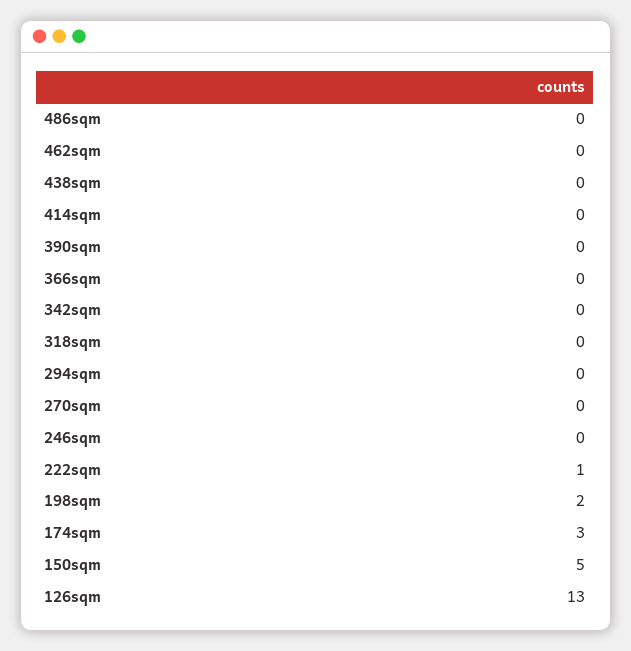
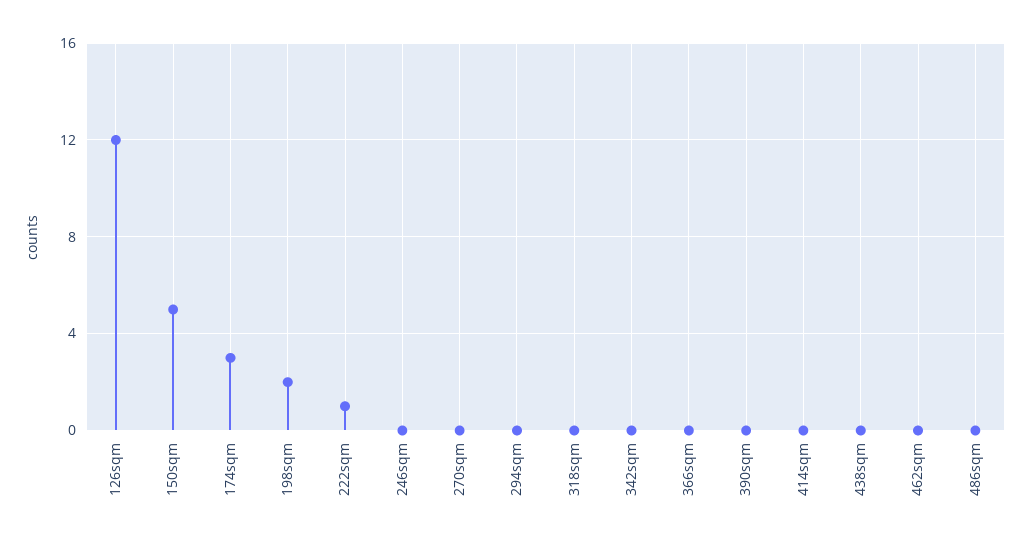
126sqm: 13 -> 12

